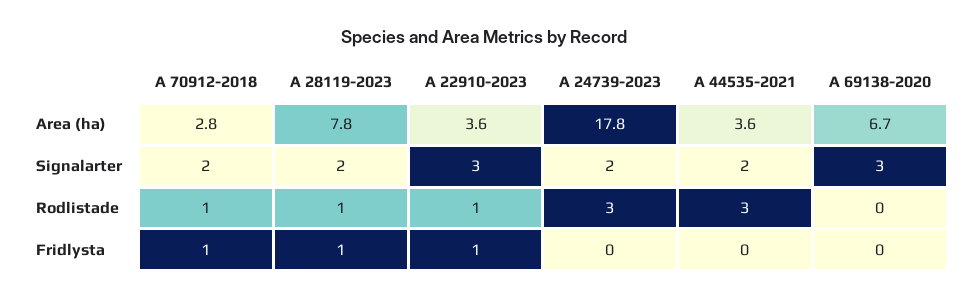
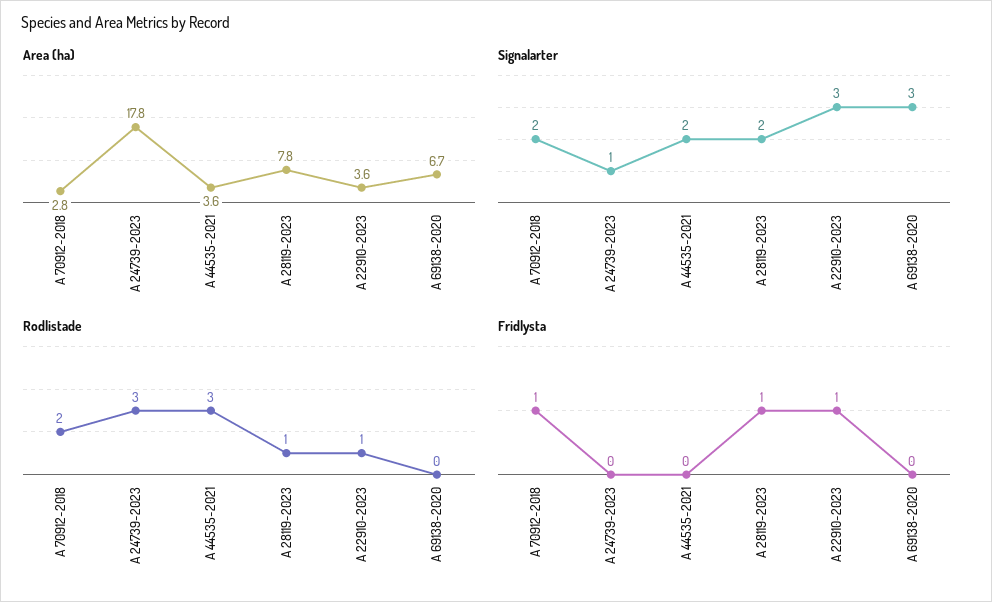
Signalarter, A 24739-2023: 2 -> 1
Rodlistade, A 70912-2018: 1 -> 2

